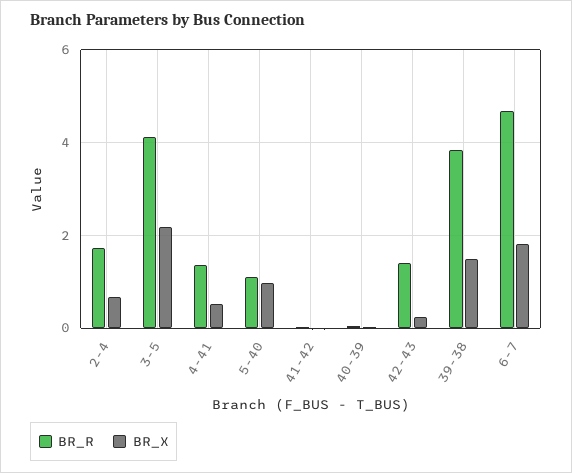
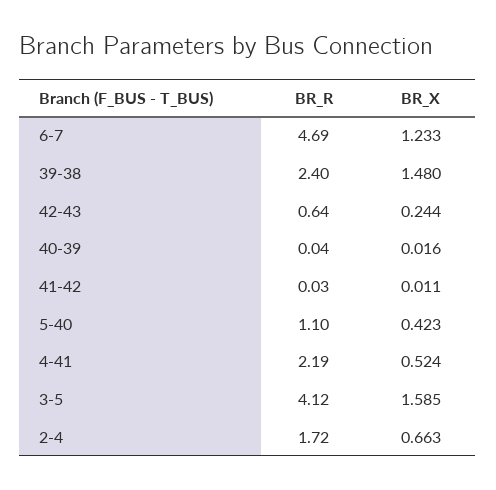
BR_X, 3-5: 2.2 -> 1.585
BR_R, 4-41: 1.4 -> 2.19
BR_X, 5-40: 1 -> 0.423
BR_R, 42-43: 1.4 -> 0.64
BR_R, 39-38: 3.8 -> 2.4
BR_X, 6-7: 1.8 -> 1.233

